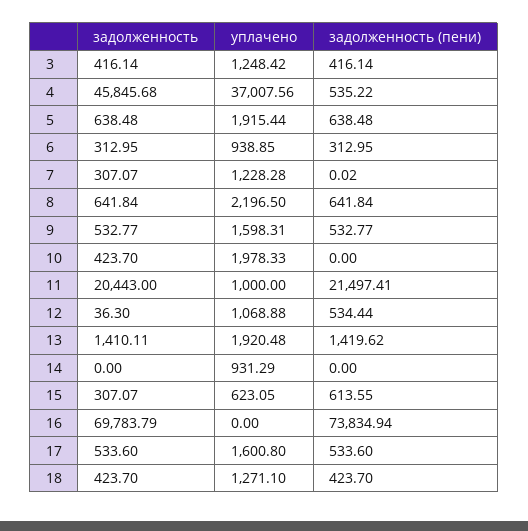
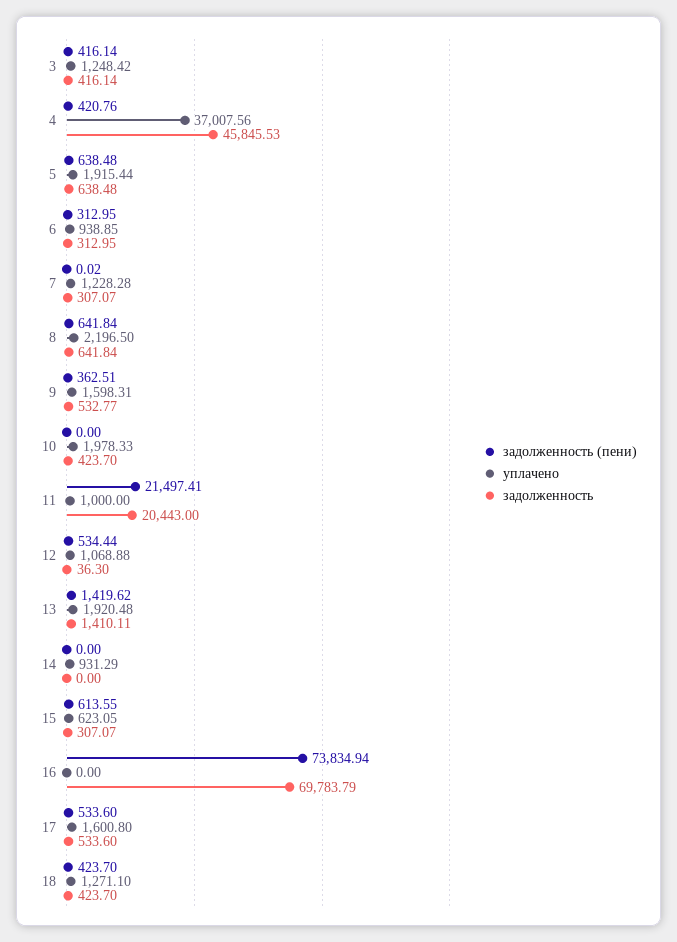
задолженность, 4: 45845.68 -> 45845.53
задолженность (пени), 4: 535.22 -> 420.76
задолженность (пени), 9: 532.77 -> 362.51

